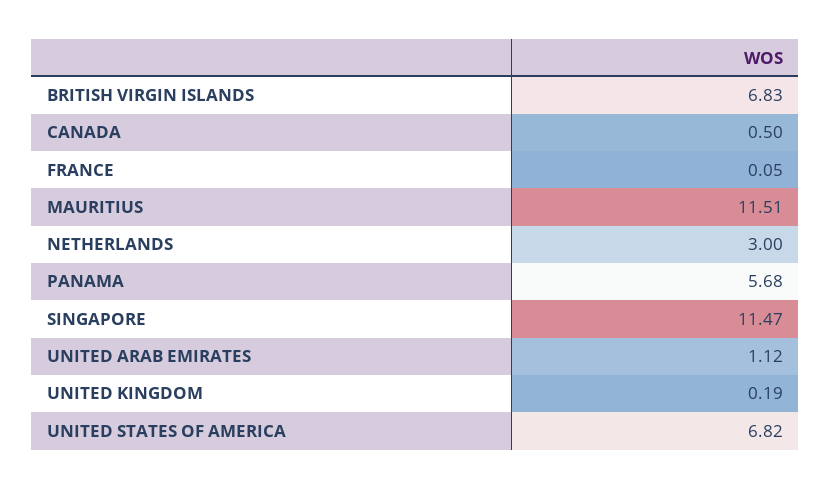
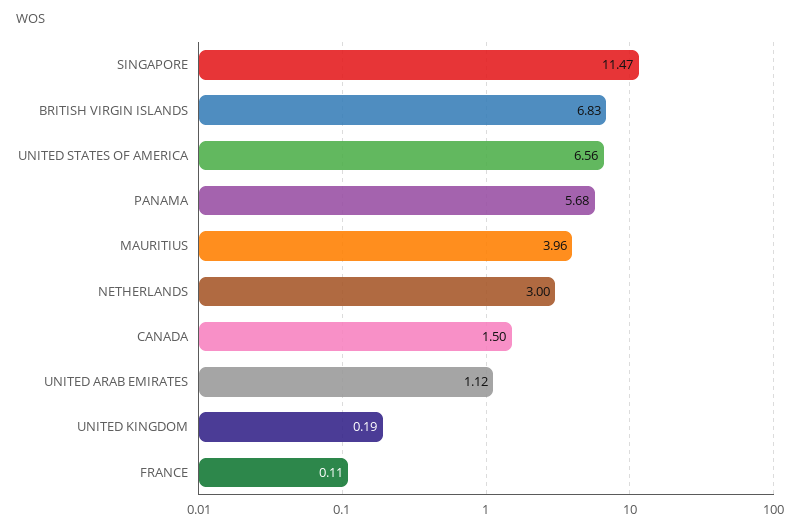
CANADA: 0.5 -> 1.5
FRANCE: 0.05 -> 0.11
MAURITIUS: 11.51 -> 3.96
UNITED STATES OF AMERICA: 6.82 -> 6.56

